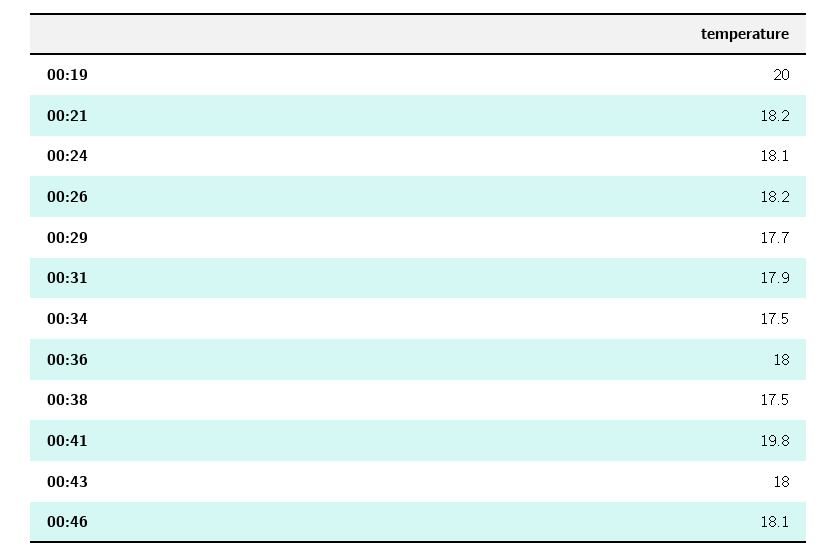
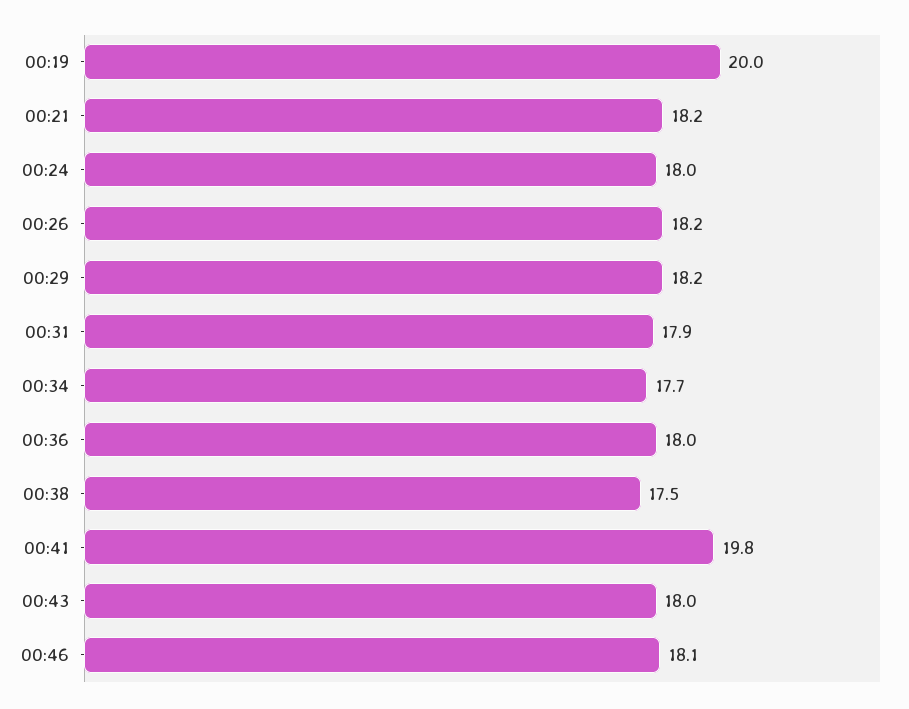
00:24: 18.1 -> 18
00:29: 17.7 -> 18.2
00:34: 17.5 -> 17.7

